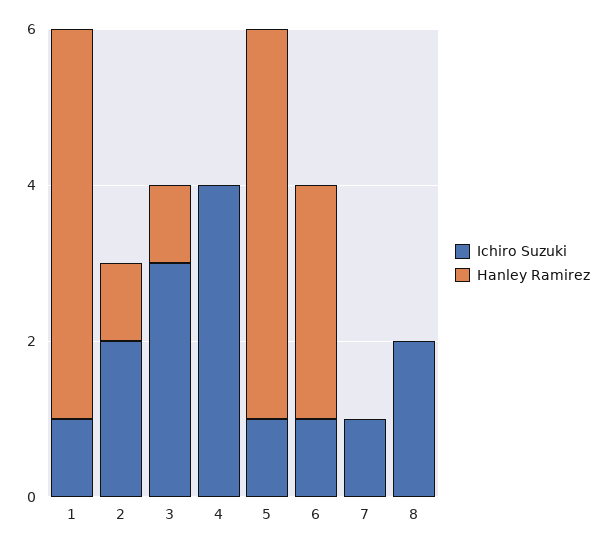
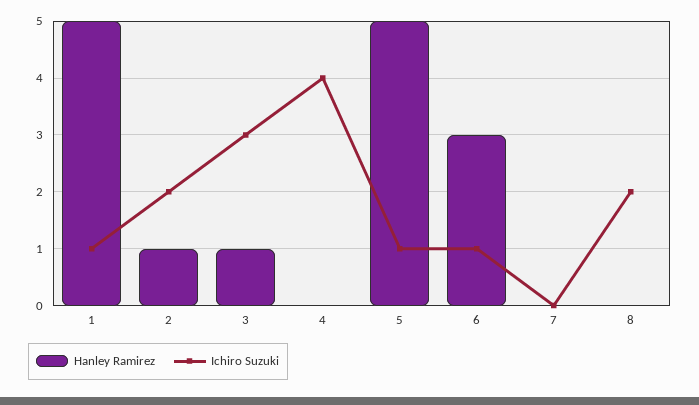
Ichiro Suzuki, 7: 1 -> 0

